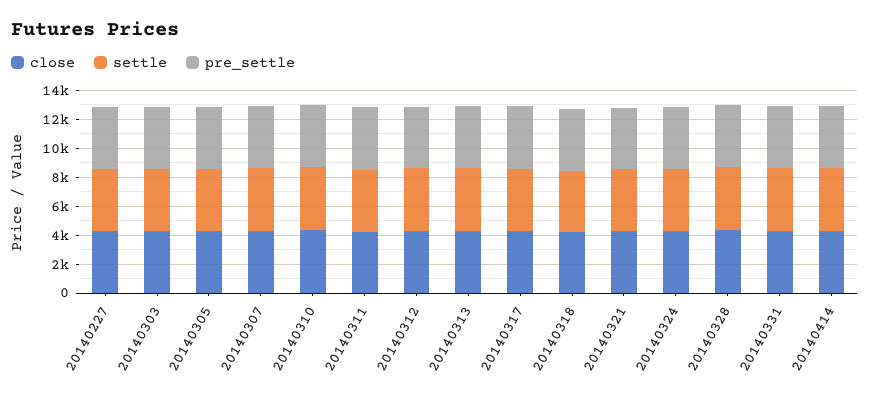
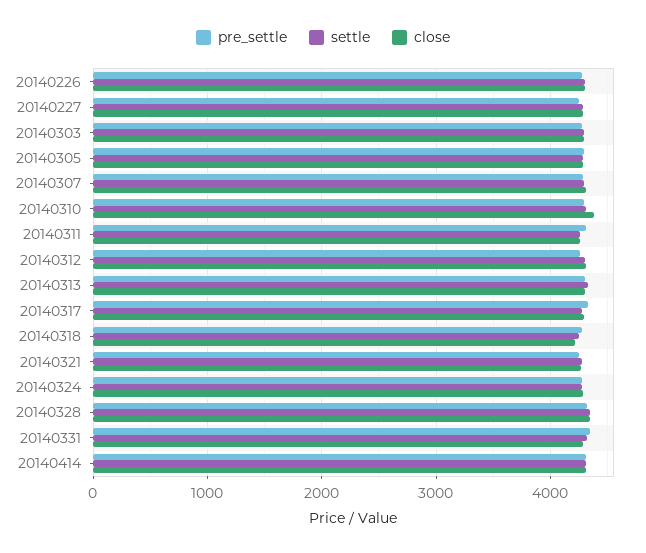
pre_settle, 20140226: none -> 4300
settle, 20140226: none -> 4300
close, 20140226: none -> 4300

